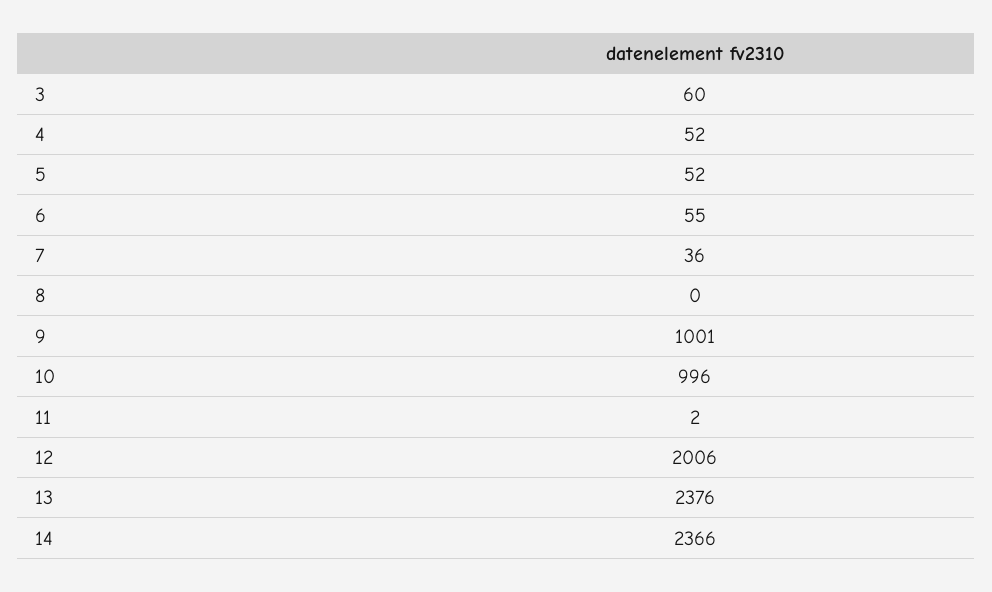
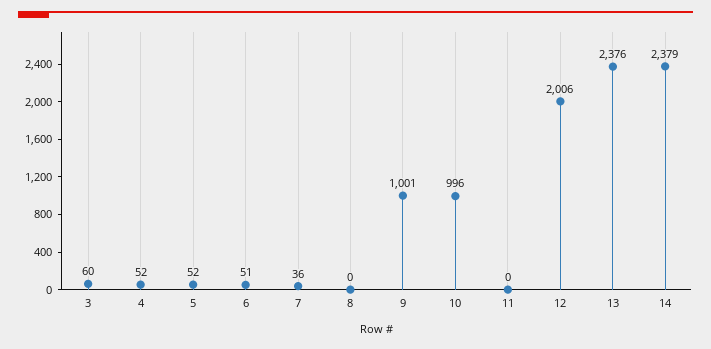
6: 55 -> 51
11: 2 -> 0
14: 2366 -> 2379

